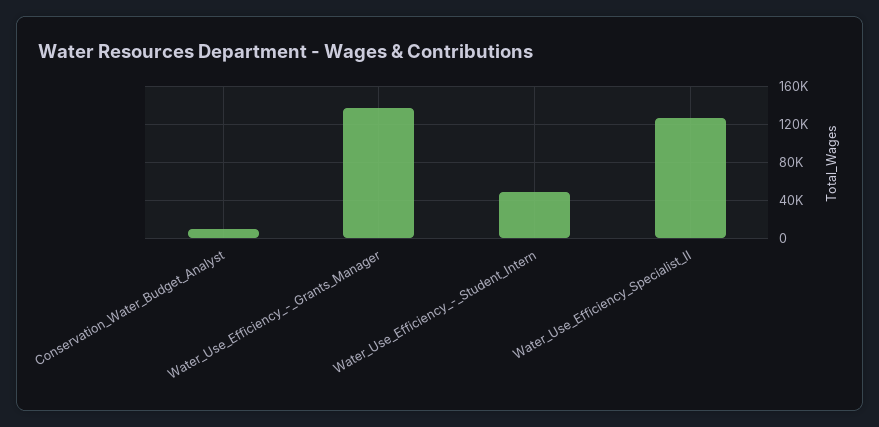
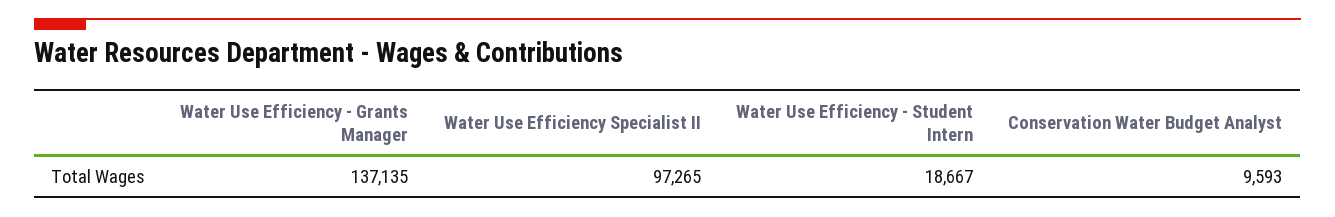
Water_Use_Efficiency_-_Student_Intern: 50000 -> 18667
Water_Use_Efficiency_Specialist_II: 130000 -> 97265

